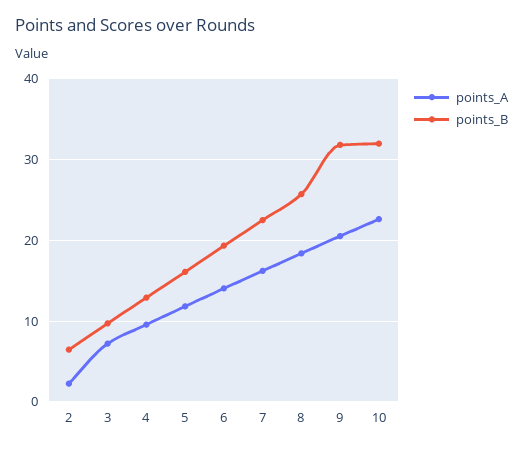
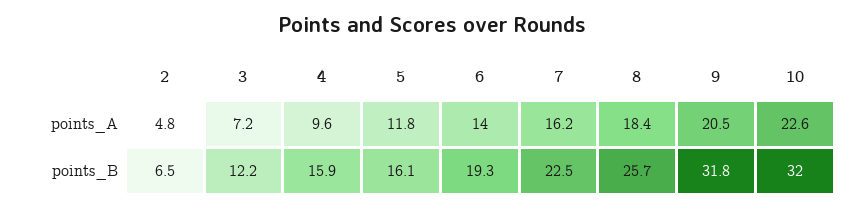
points_A, 2: 2 -> 4.8
points_B, 3: 10 -> 12.2
points_B, 4: 13 -> 15.9

